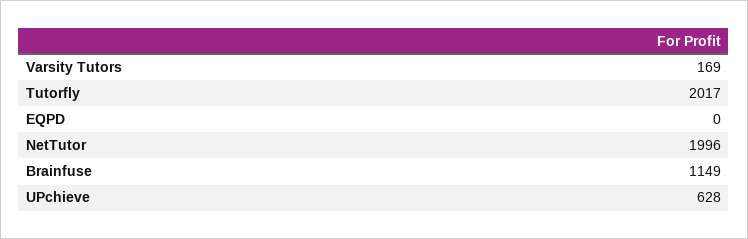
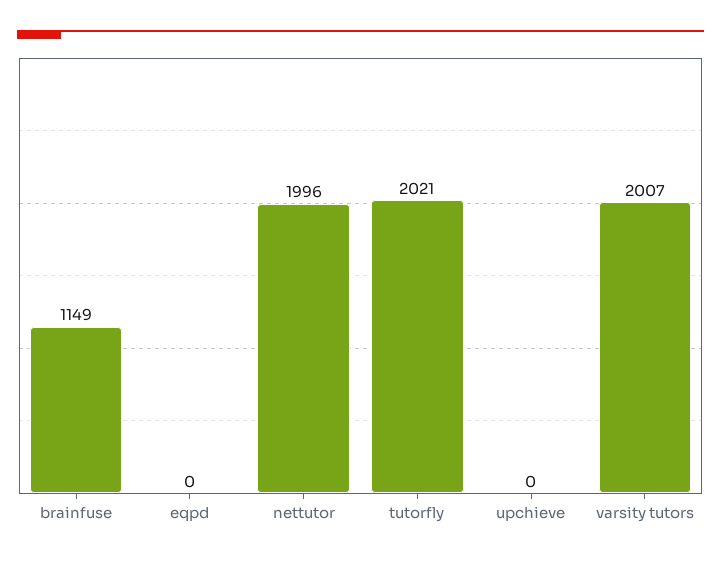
Varsity Tutors: 169 -> 2007
Tutorfly: 2017 -> 2021
UPchieve: 628 -> 0

